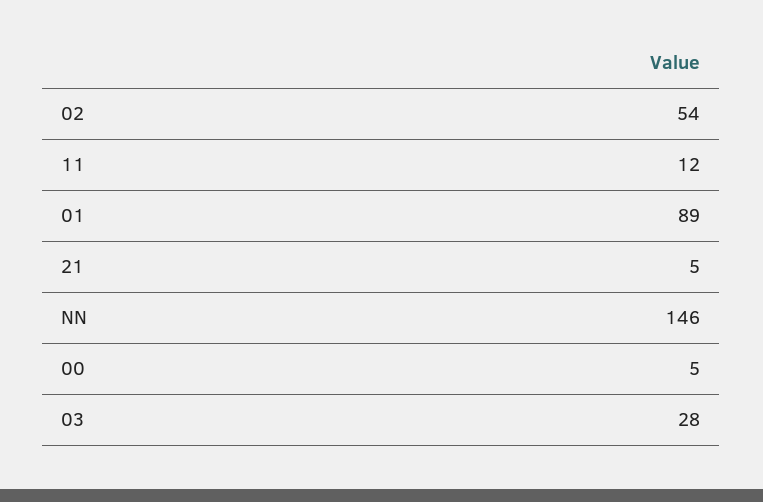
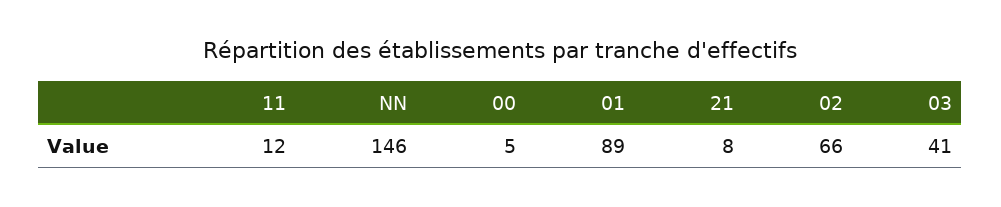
02: 54 -> 66
21: 5 -> 8
03: 28 -> 41

